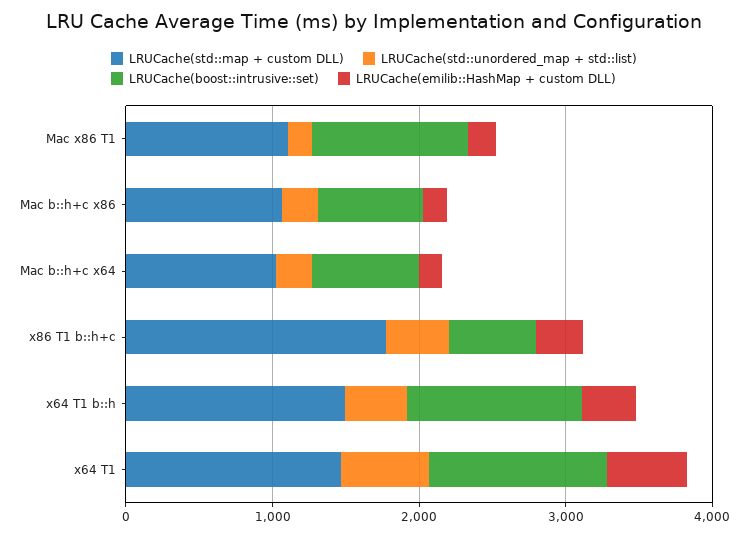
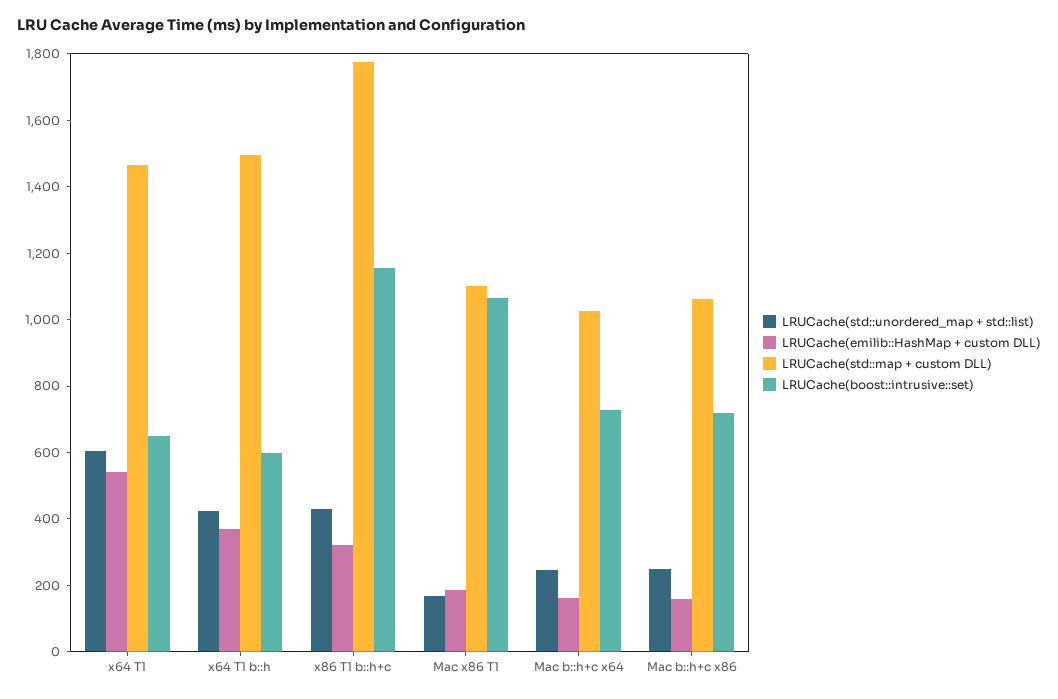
LRUCache(boost::intrusive::set), x86 T1 b::h+c: 600 -> 1150
LRUCache(boost::intrusive::set), x64 T1 b::h: 1200 -> 600
LRUCache(boost::intrusive::set), x64 T1: 1200 -> 650

